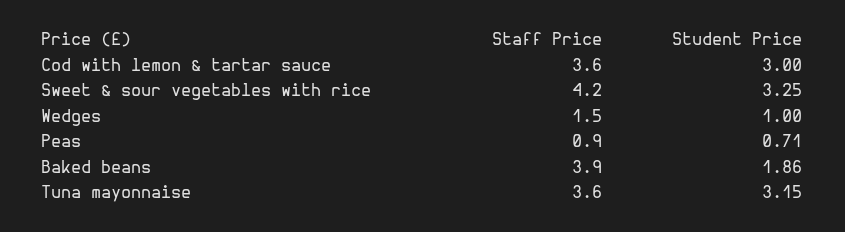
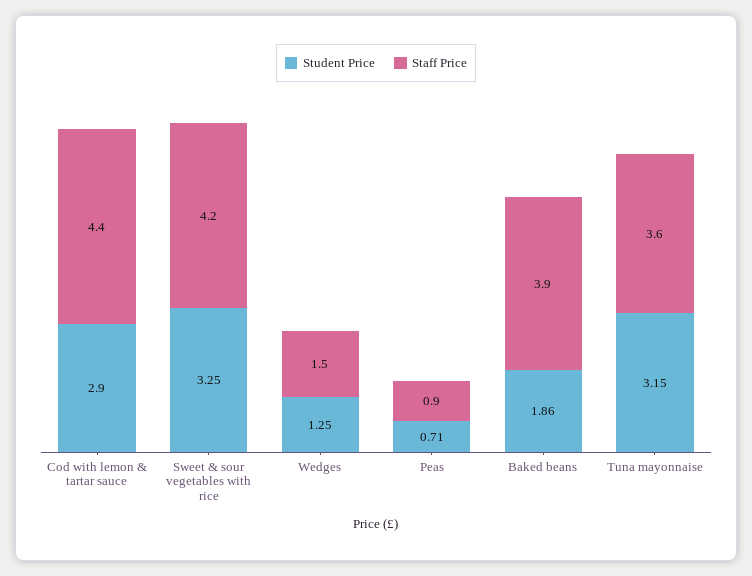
Staff Price, Cod with lemon & tartar sauce: 3.6 -> 4.4
Student Price, Cod with lemon & tartar sauce: 3 -> 2.9
Student Price, Wedges: 1 -> 1.25

